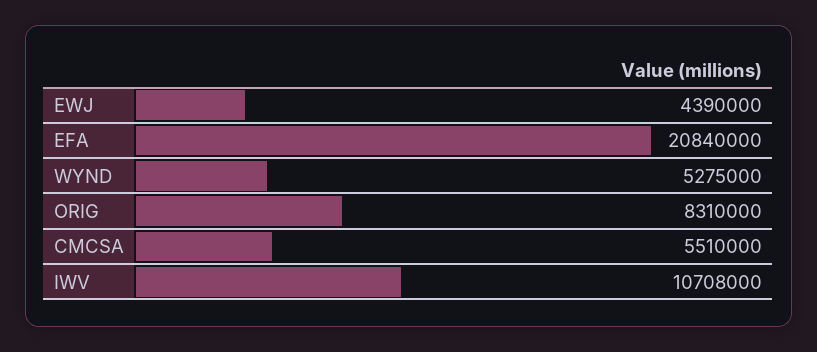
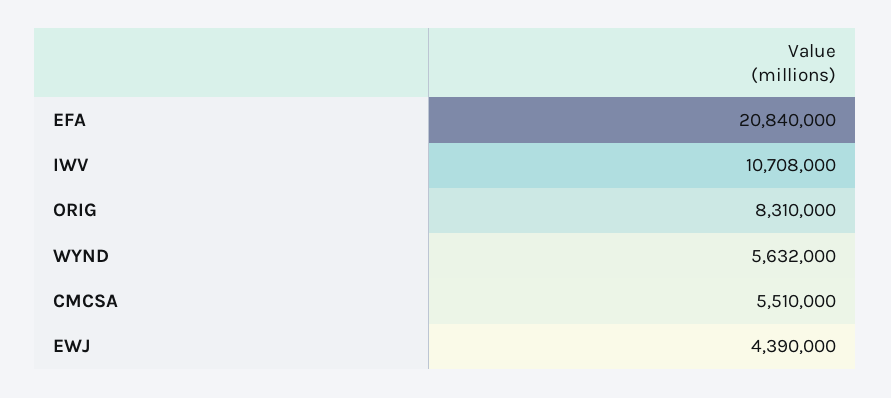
WYND: 5275000 -> 5632000

